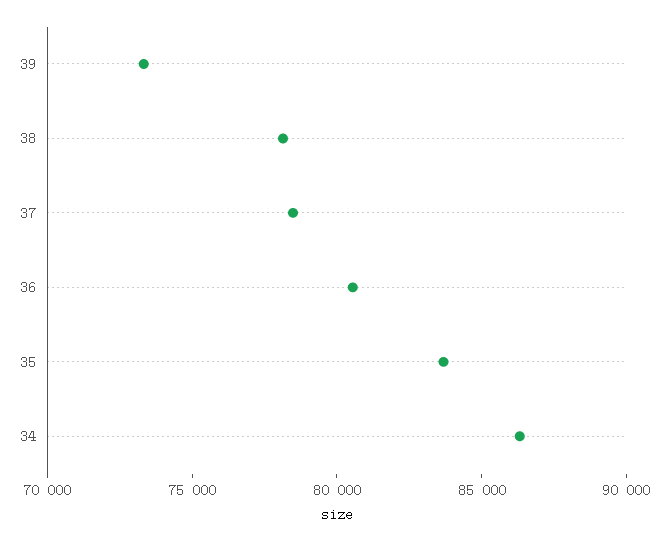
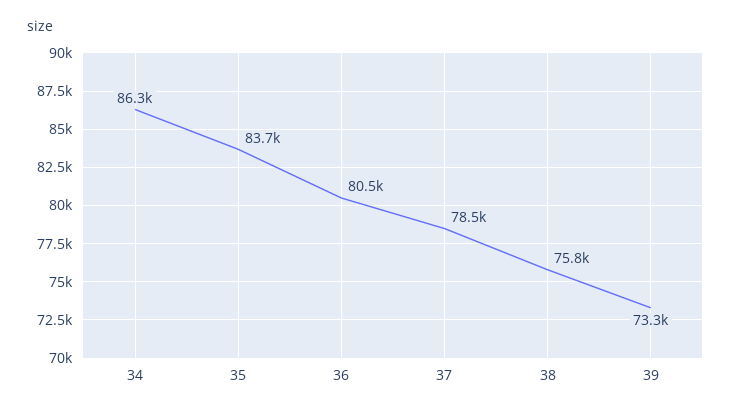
38: 78000 -> 75800

